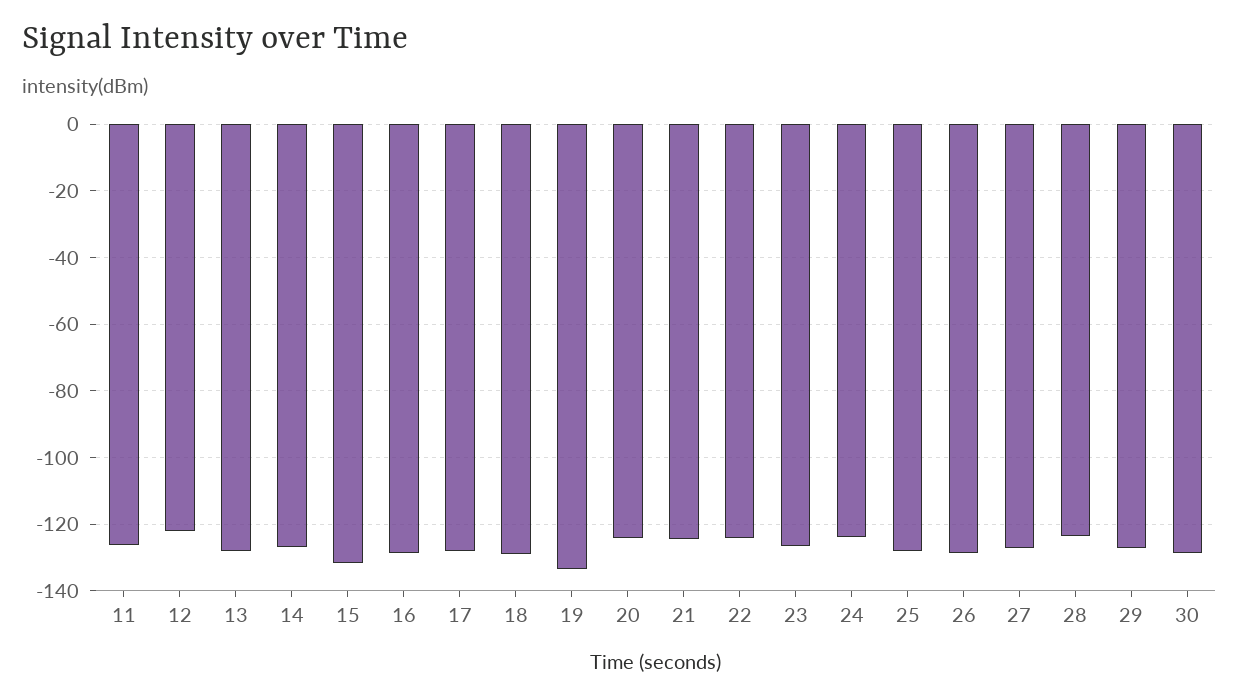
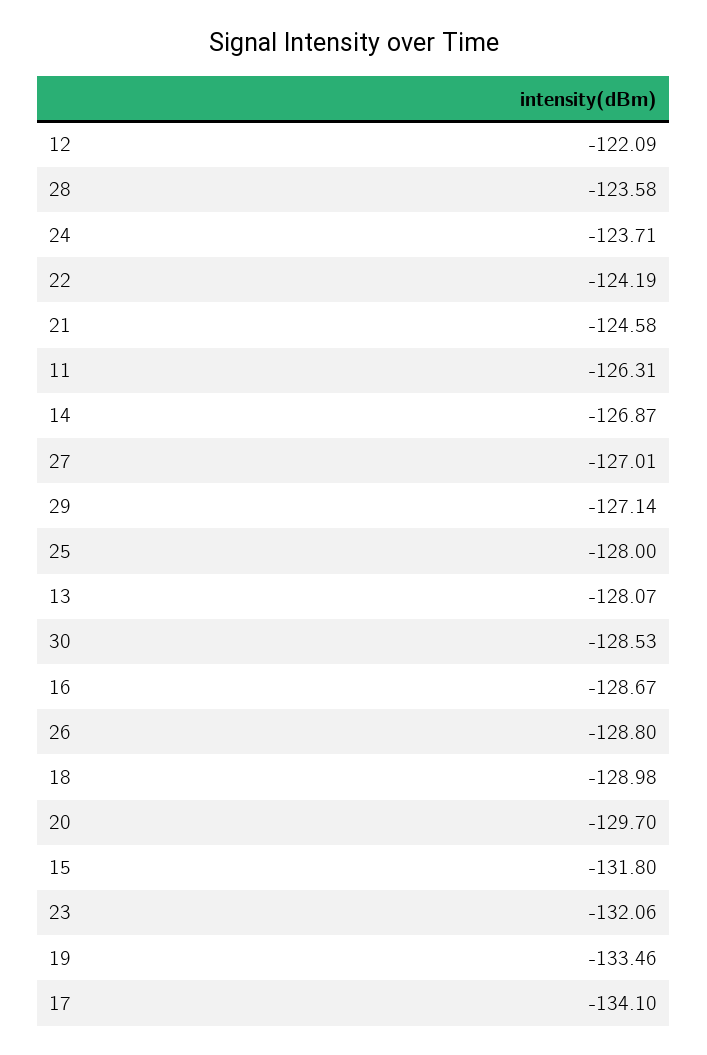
17: -128 -> -134.1
20: -124 -> -129.7
23: -126 -> -132.06

